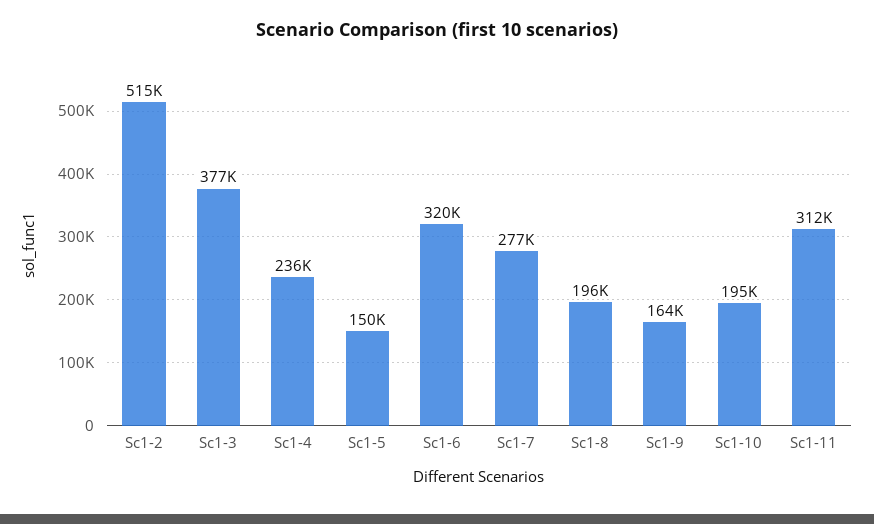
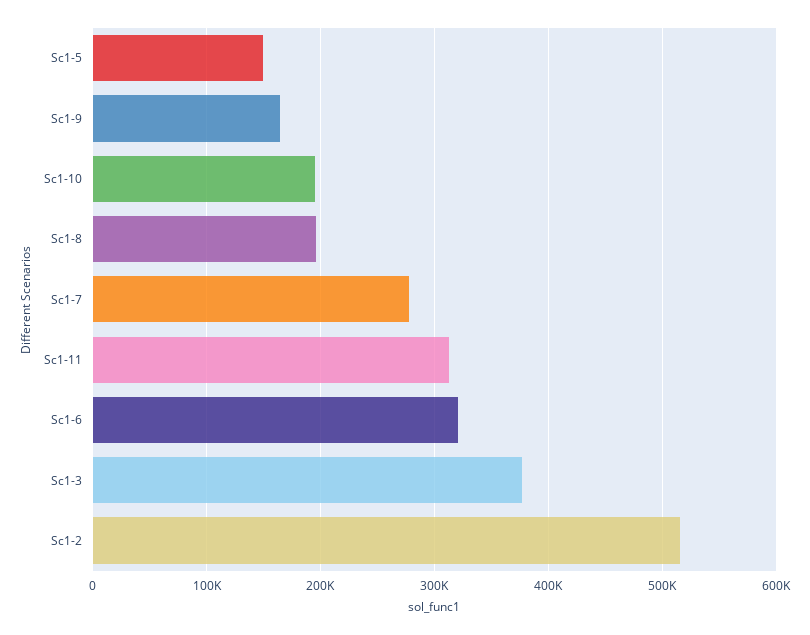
Sc1-4: 236000 -> none

